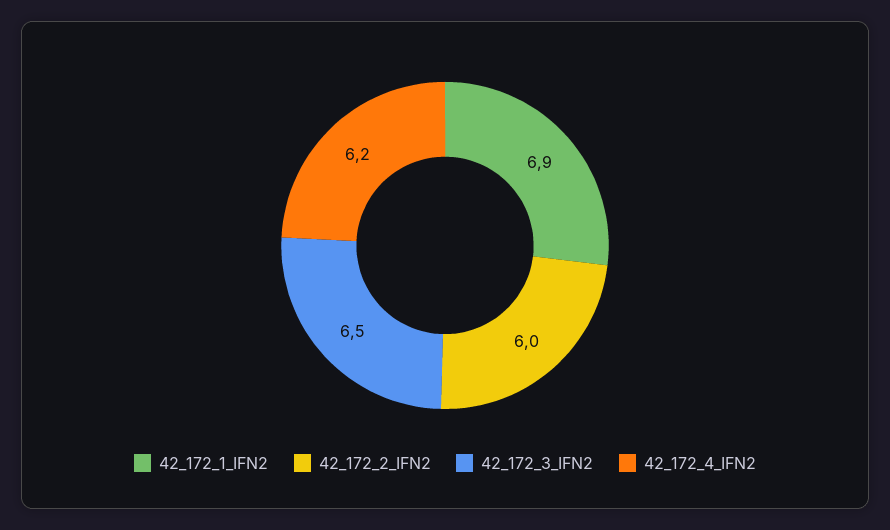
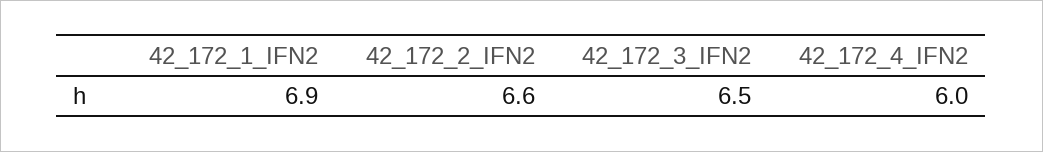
42_172_2_IFN2: 6 -> 6.6
42_172_4_IFN2: 6.2 -> 6

